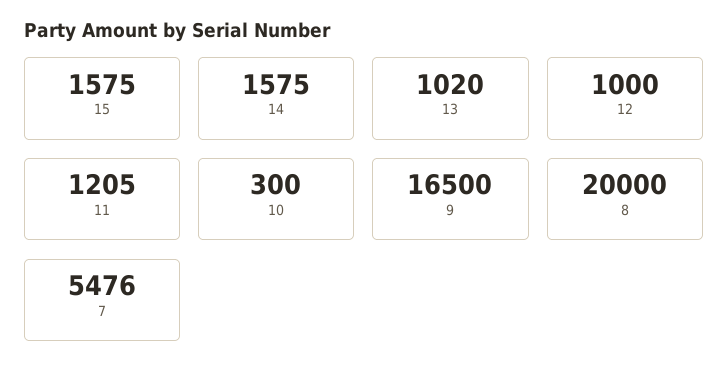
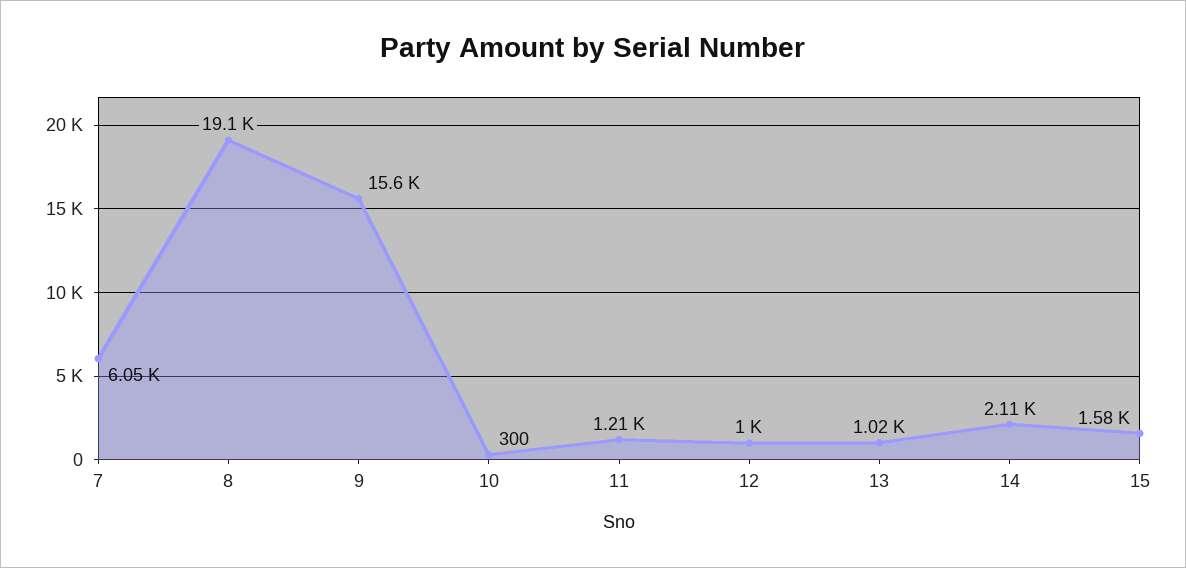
14: 1575 -> 2110
9: 16500 -> 15600
8: 20000 -> 19100
7: 5476 -> 6050

